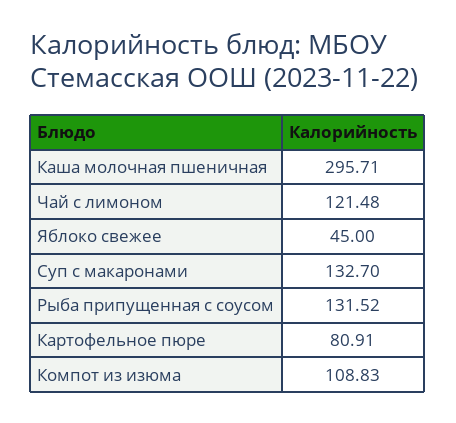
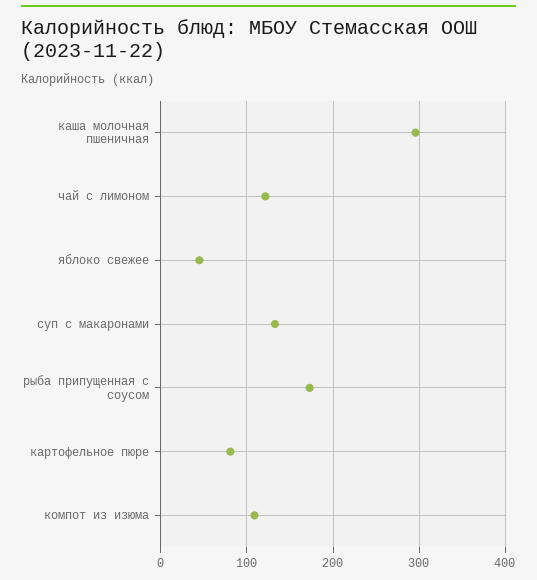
Рыба припущенная с соусом: 131.52 -> 170

